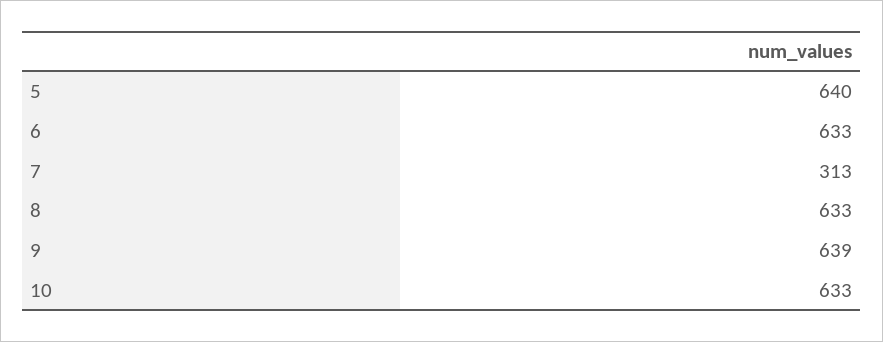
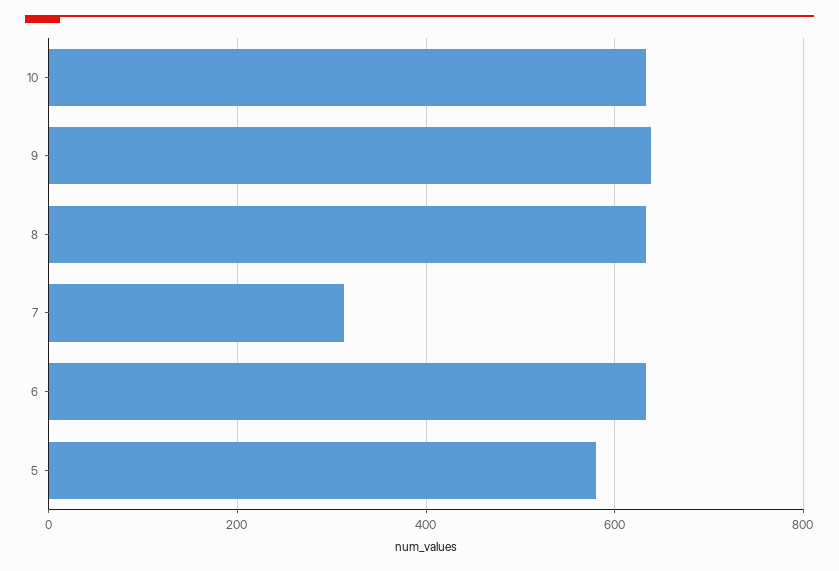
5: 640 -> 580

